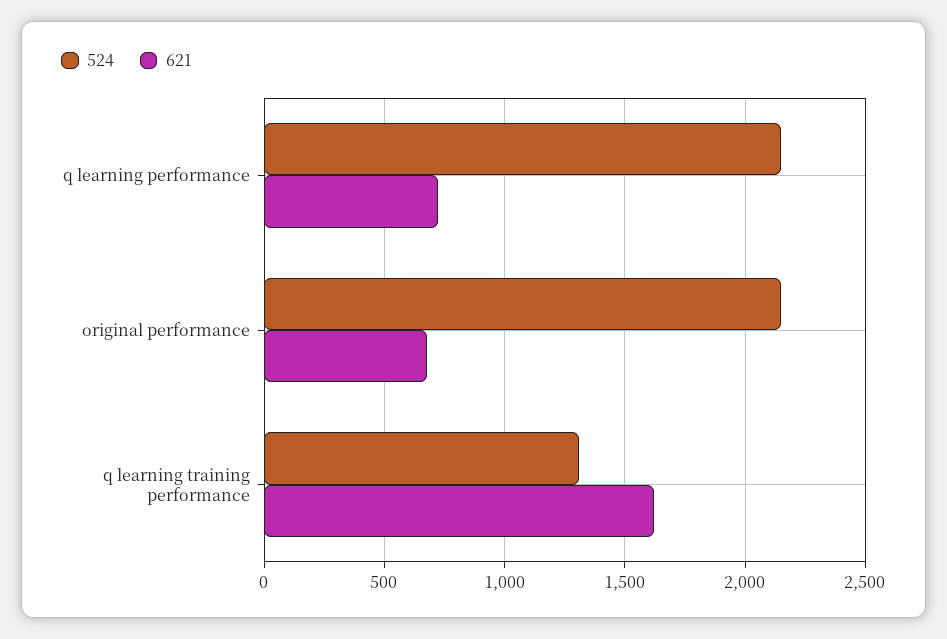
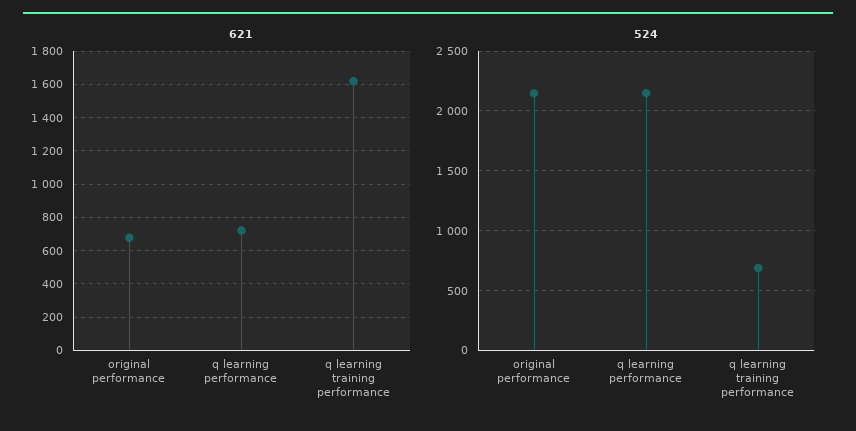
524, q learning training performance: 1300 -> 700

